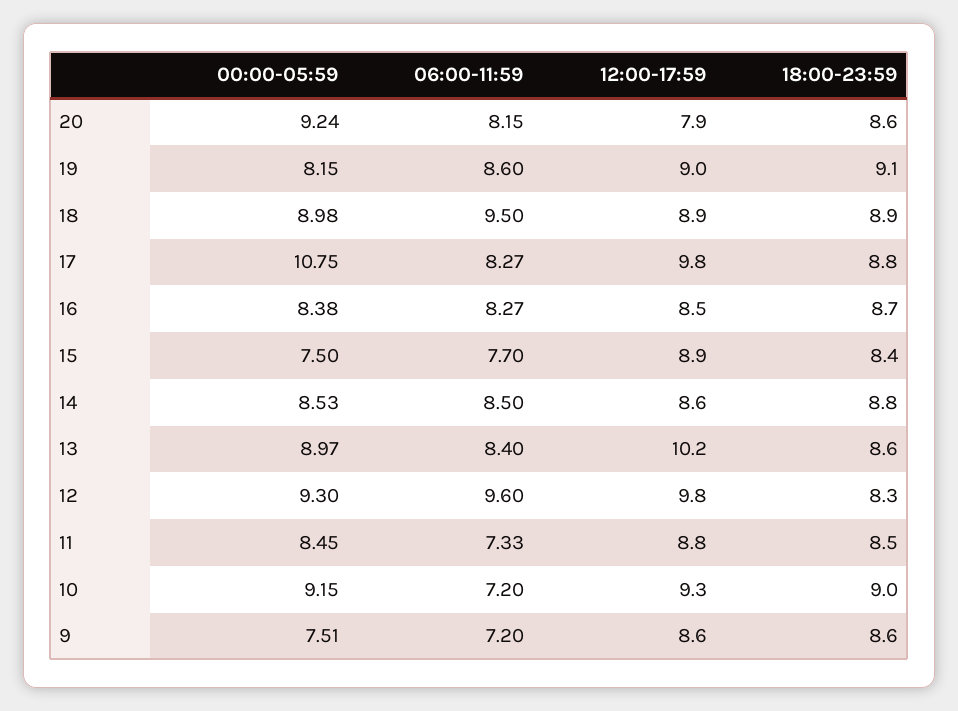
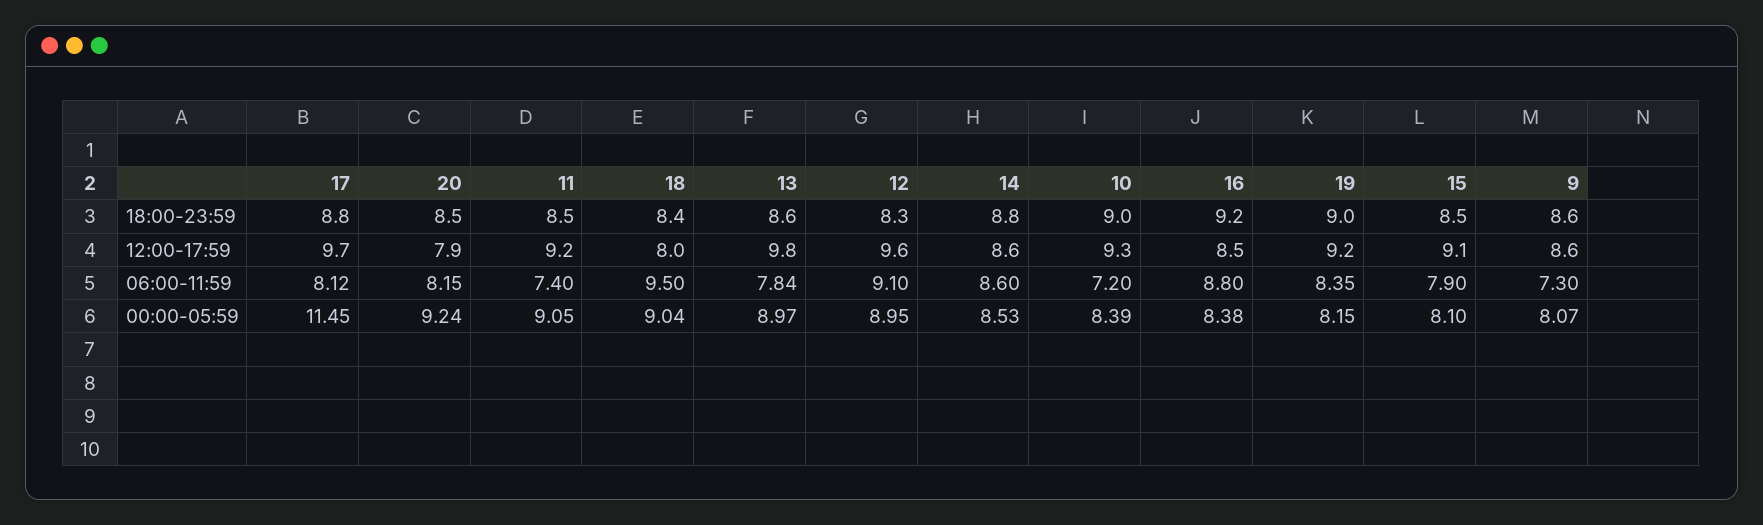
18:00-23:59, 20: 8.6 -> 8.5
06:00-11:59, 19: 8.6 -> 8.35
12:00-17:59, 19: 9 -> 9.2
18:00-23:59, 19: 9.1 -> 9
00:00-05:59, 18: 8.98 -> 9.04
12:00-17:59, 18: 8.9 -> 8
18:00-23:59, 18: 8.9 -> 8.4
00:00-05:59, 17: 10.75 -> 11.45
06:00-11:59, 17: 8.27 -> 8.12
12:00-17:59, 17: 9.8 -> 9.7
06:00-11:59, 16: 8.27 -> 8.8
18:00-23:59, 16: 8.7 -> 9.2
00:00-05:59, 15: 7.5 -> 8.1
06:00-11:59, 15: 7.7 -> 7.9
12:00-17:59, 15: 8.9 -> 9.1
18:00-23:59, 15: 8.4 -> 8.5
06:00-11:59, 14: 8.5 -> 8.6
06:00-11:59, 13: 8.4 -> 7.84
12:00-17:59, 13: 10.2 -> 9.8
00:00-05:59, 12: 9.3 -> 8.95
06:00-11:59, 12: 9.6 -> 9.1
12:00-17:59, 12: 9.8 -> 9.6
00:00-05:59, 11: 8.45 -> 9.05
06:00-11:59, 11: 7.33 -> 7.4
12:00-17:59, 11: 8.8 -> 9.2
00:00-05:59, 10: 9.15 -> 8.39
00:00-05:59, 9: 7.51 -> 8.07
06:00-11:59, 9: 7.2 -> 7.3

